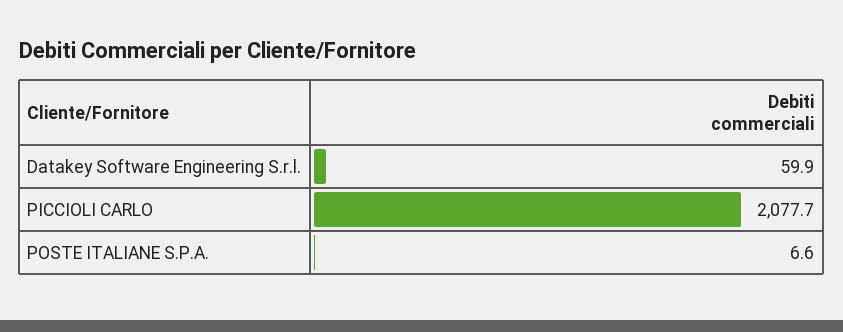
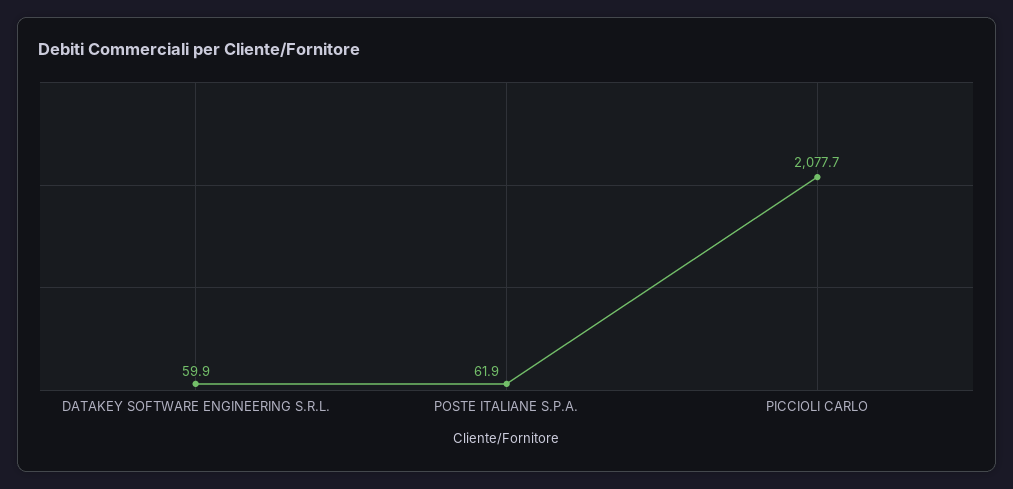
POSTE ITALIANE S.P.A.: 6.6 -> 61.9

